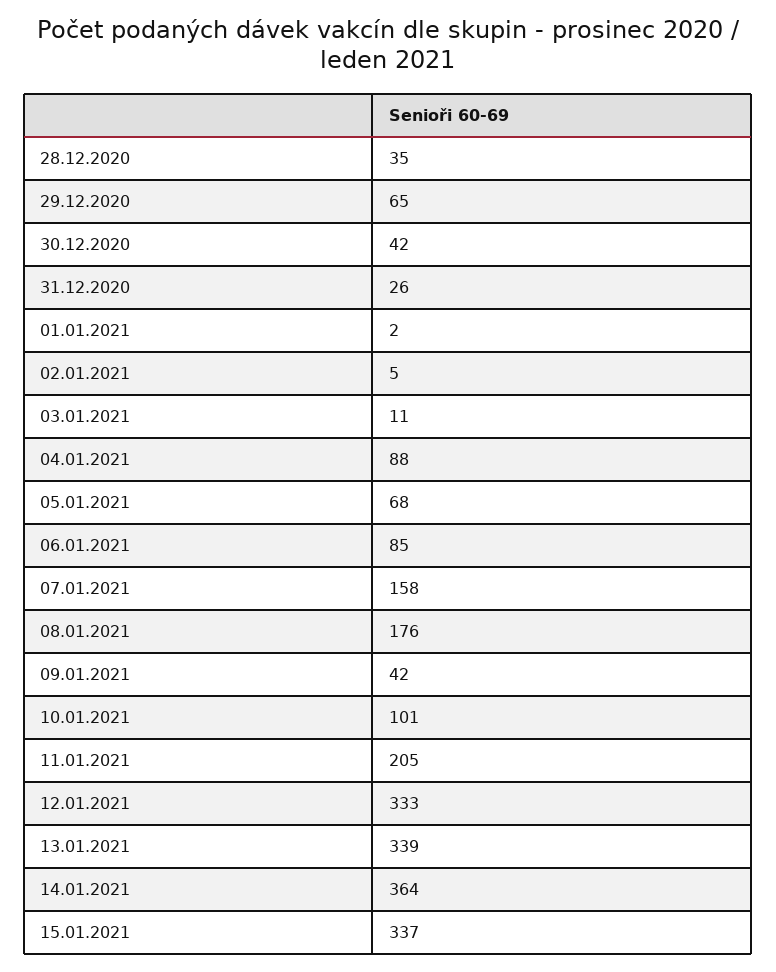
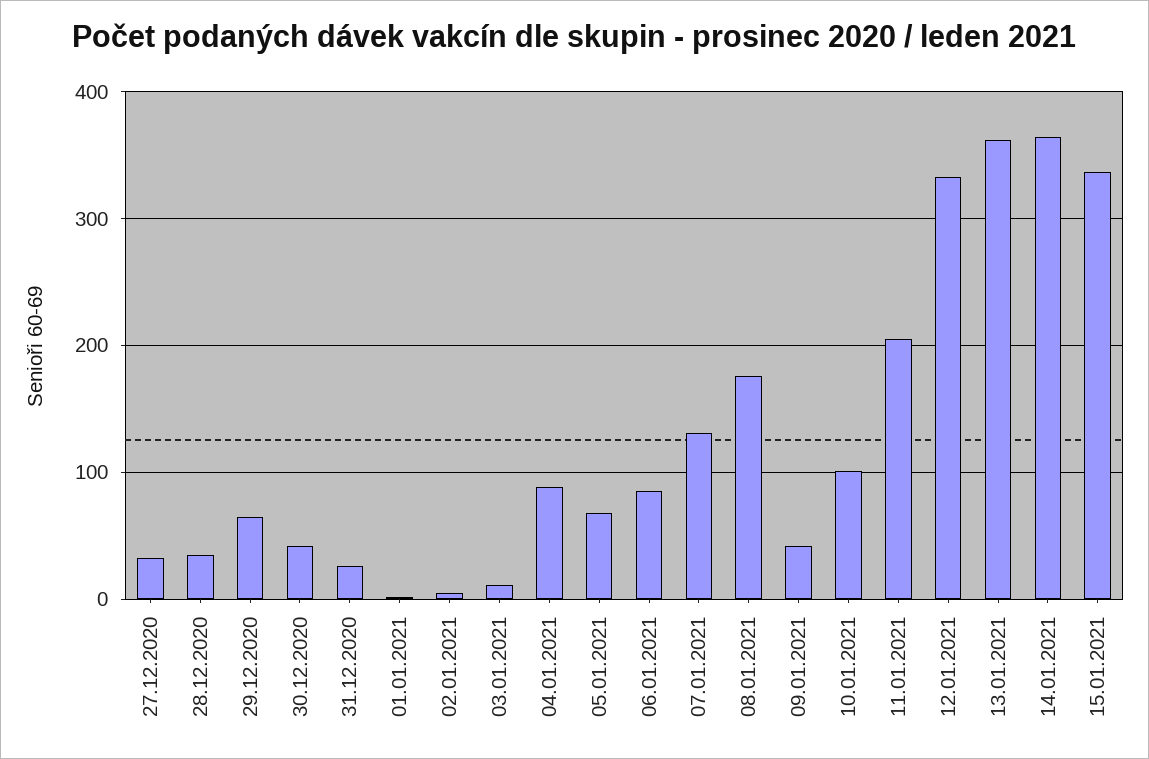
07.01.2021: 158 -> 130
13.01.2021: 339 -> 360
27.12.2020: none -> 30

